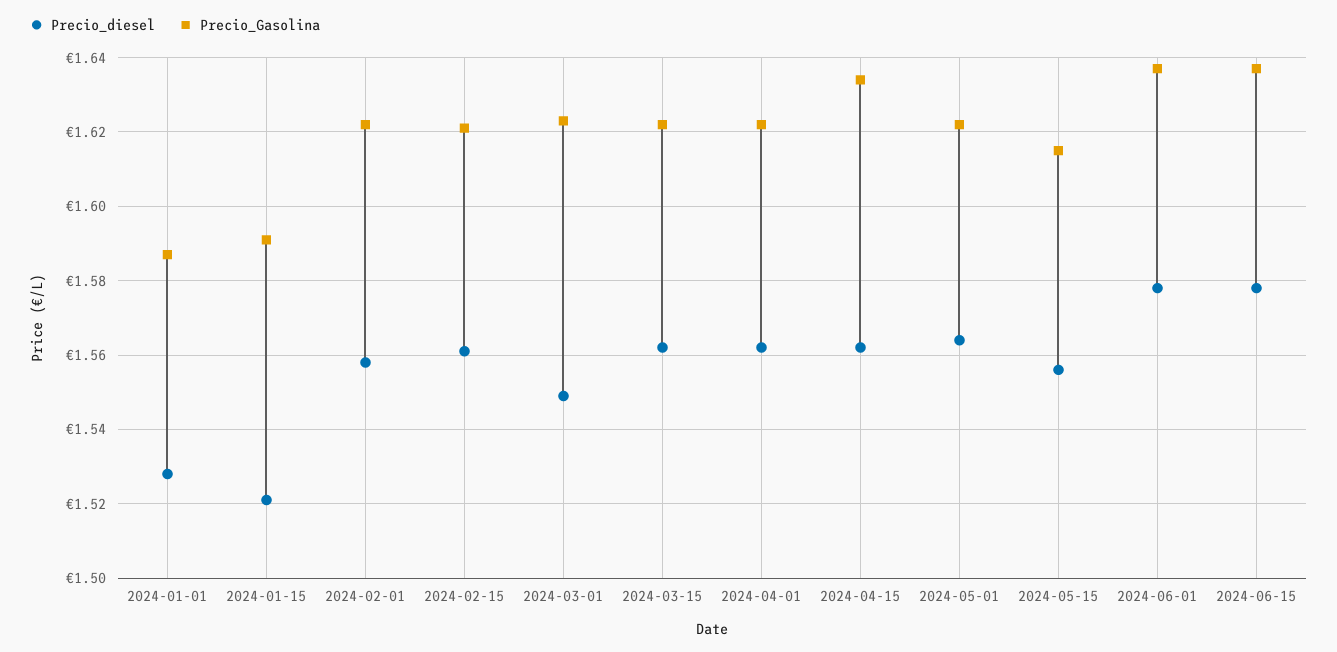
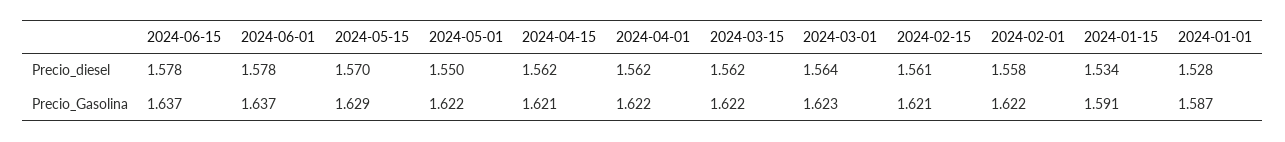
Precio_diesel, 2024-01-15: 1.52 -> 1.534
Precio_diesel, 2024-03-01: 1.55 -> 1.564
Precio_Gasolina, 2024-04-15: 1.635 -> 1.621
Precio_diesel, 2024-05-01: 1.565 -> 1.55
Precio_diesel, 2024-05-15: 1.555 -> 1.57
Precio_Gasolina, 2024-05-15: 1.615 -> 1.629

